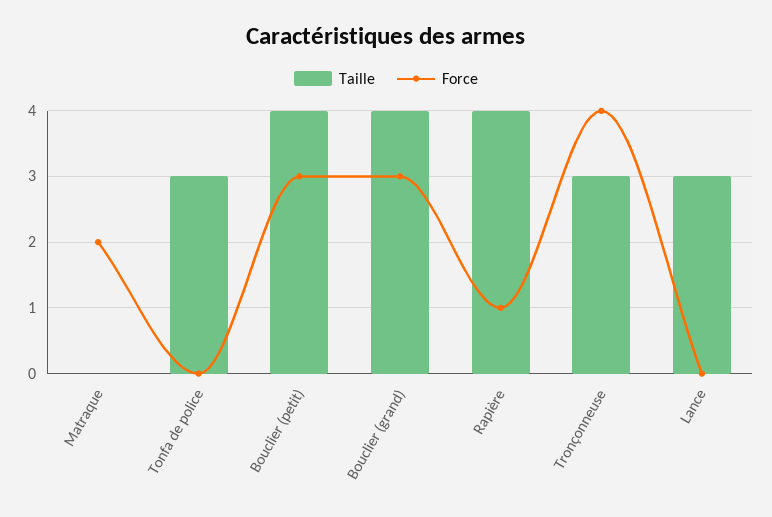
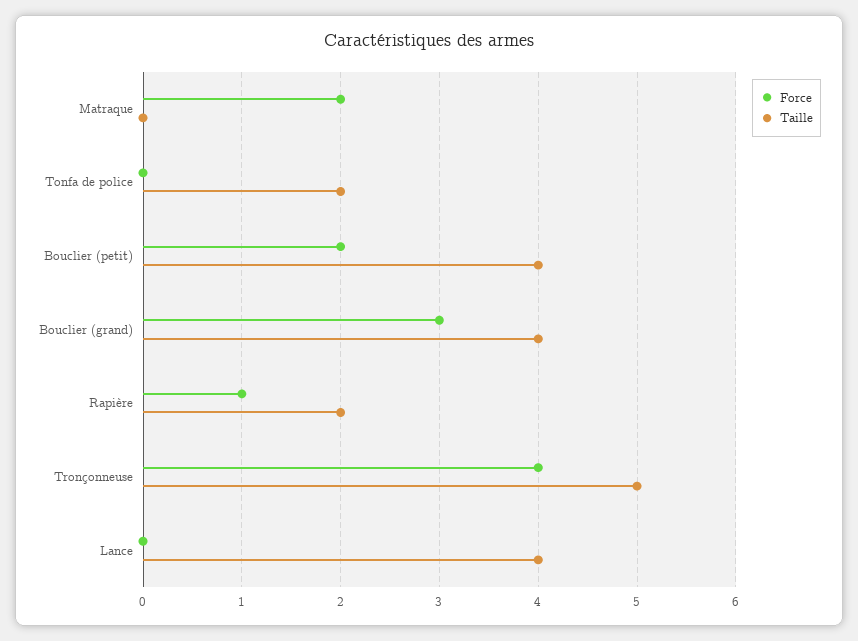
Taille, Tonfa de police: 3 -> 2
Force, Bouclier (petit): 3 -> 2
Taille, Rapière: 4 -> 2
Taille, Tronçonneuse: 3 -> 5
Taille, Lance: 3 -> 4

